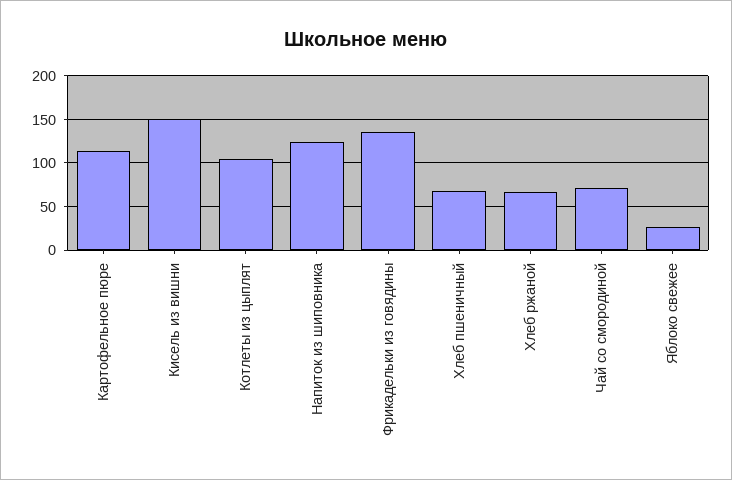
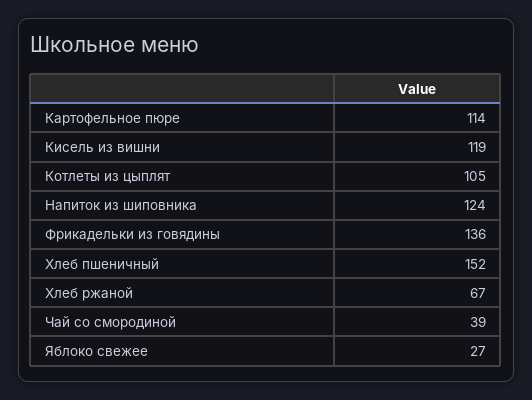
Кисель из вишни: 150 -> 119
Хлеб пшеничный: 70 -> 152
Чай со смородиной: 70 -> 39

